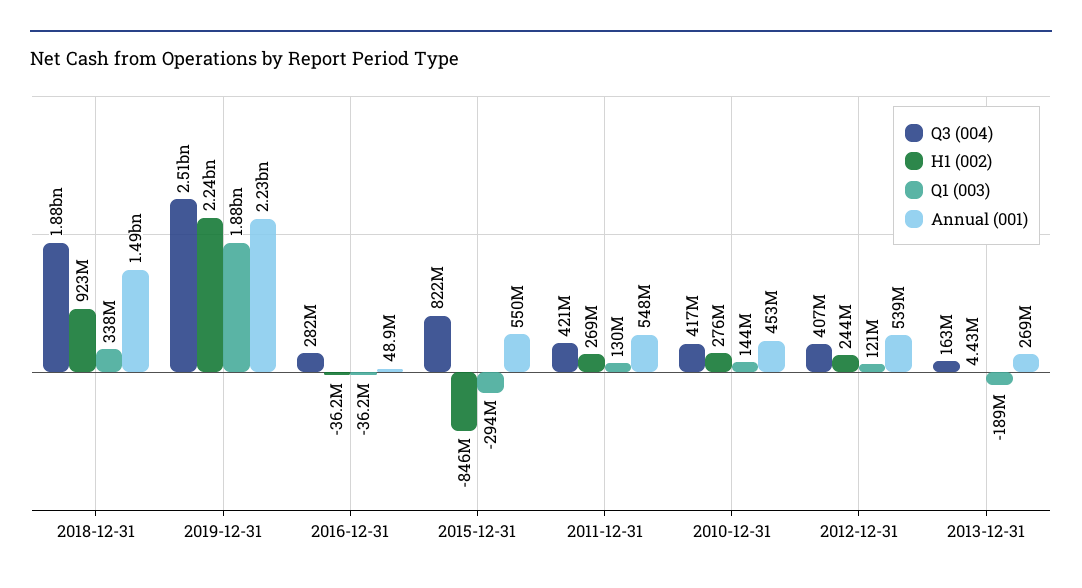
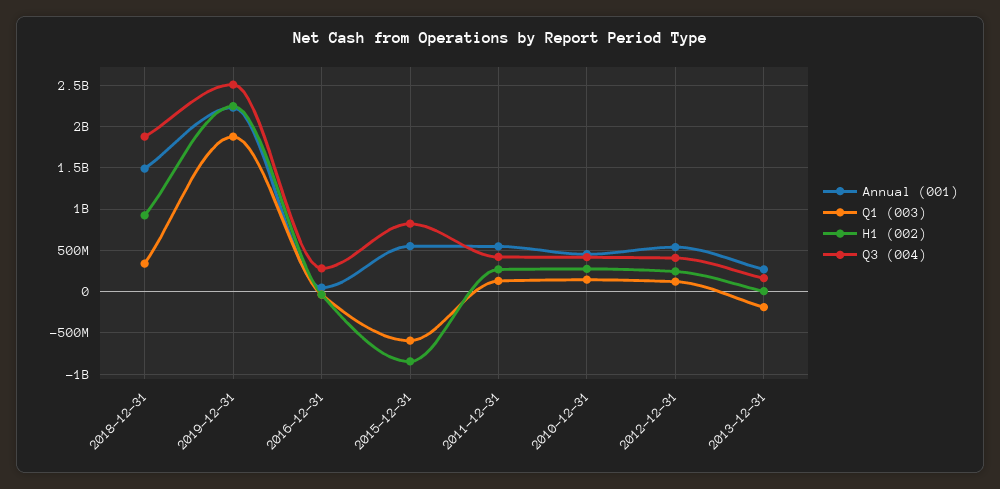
Q1 (003), 2015-12-31: -294000000 -> -600000000

